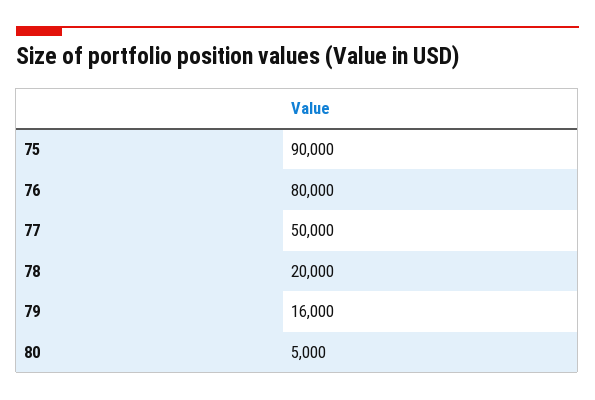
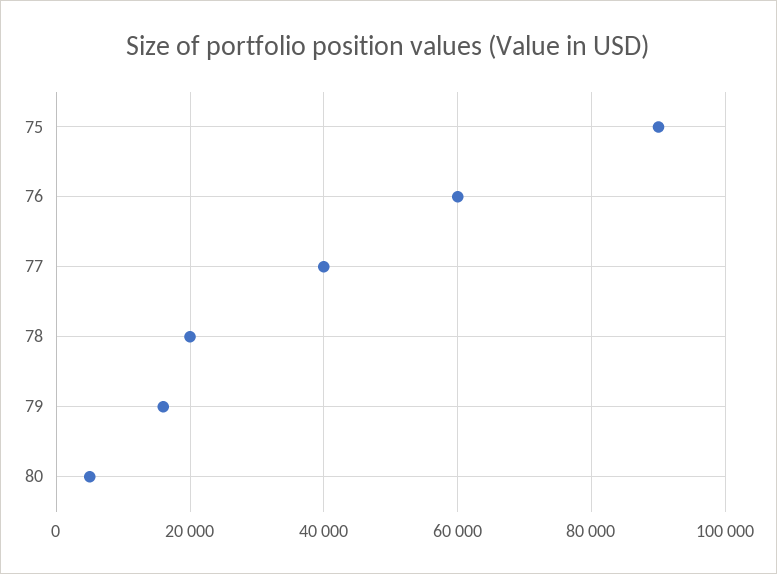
76: 80000 -> 60000
77: 50000 -> 40000

